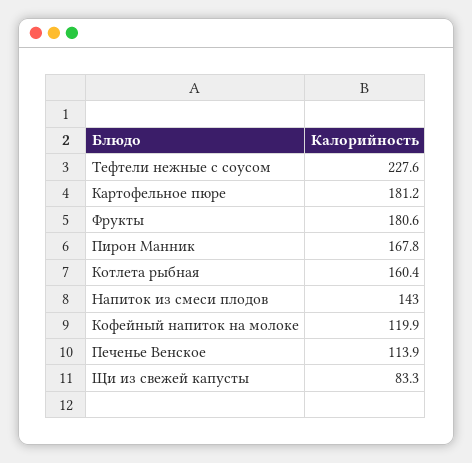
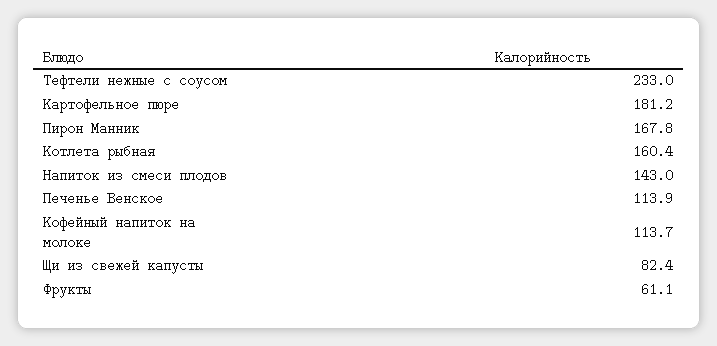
Тефтели нежные с соусом: 227.6 -> 233
Фрукты: 180.6 -> 61.1
Кофейный напиток на молоке: 119.9 -> 113.7
Щи из свежей капусты: 83.3 -> 82.4

